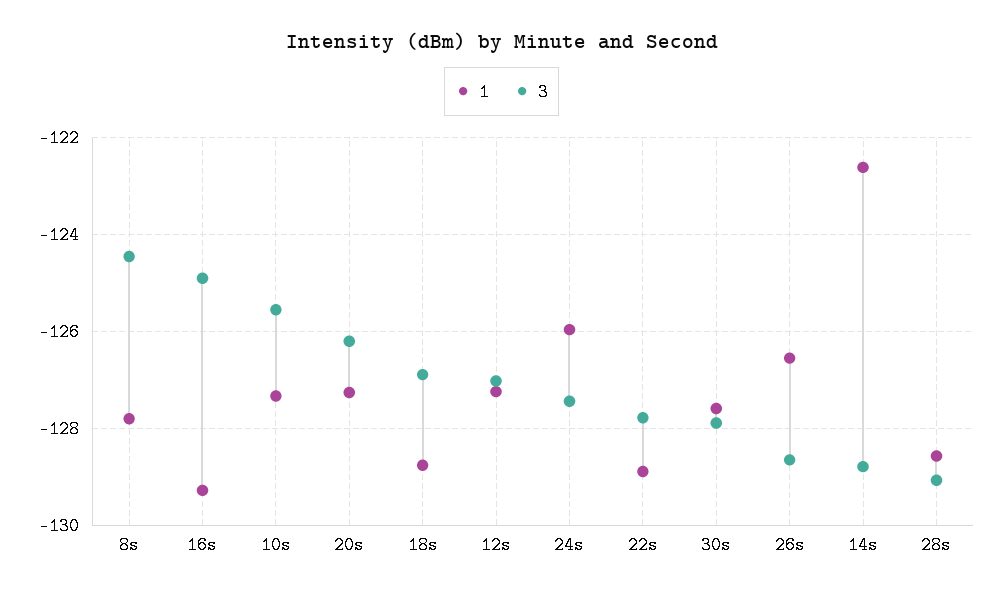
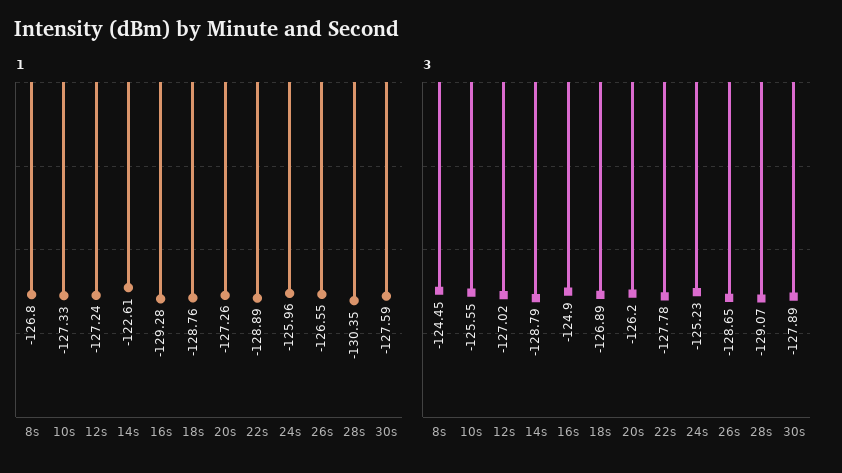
1, 8s: -127.8 -> -126.8
3, 24s: -127.4 -> -125.23
1, 28s: -128.6 -> -130.35

